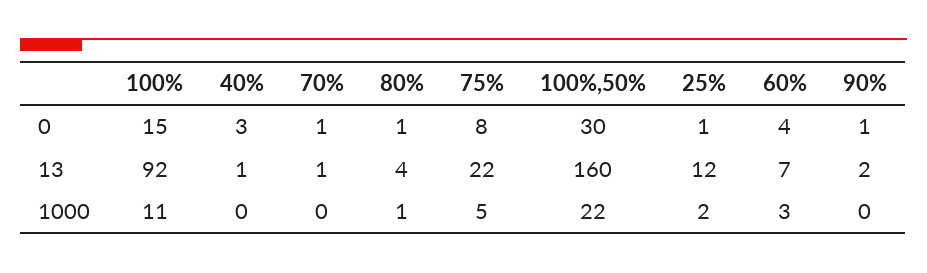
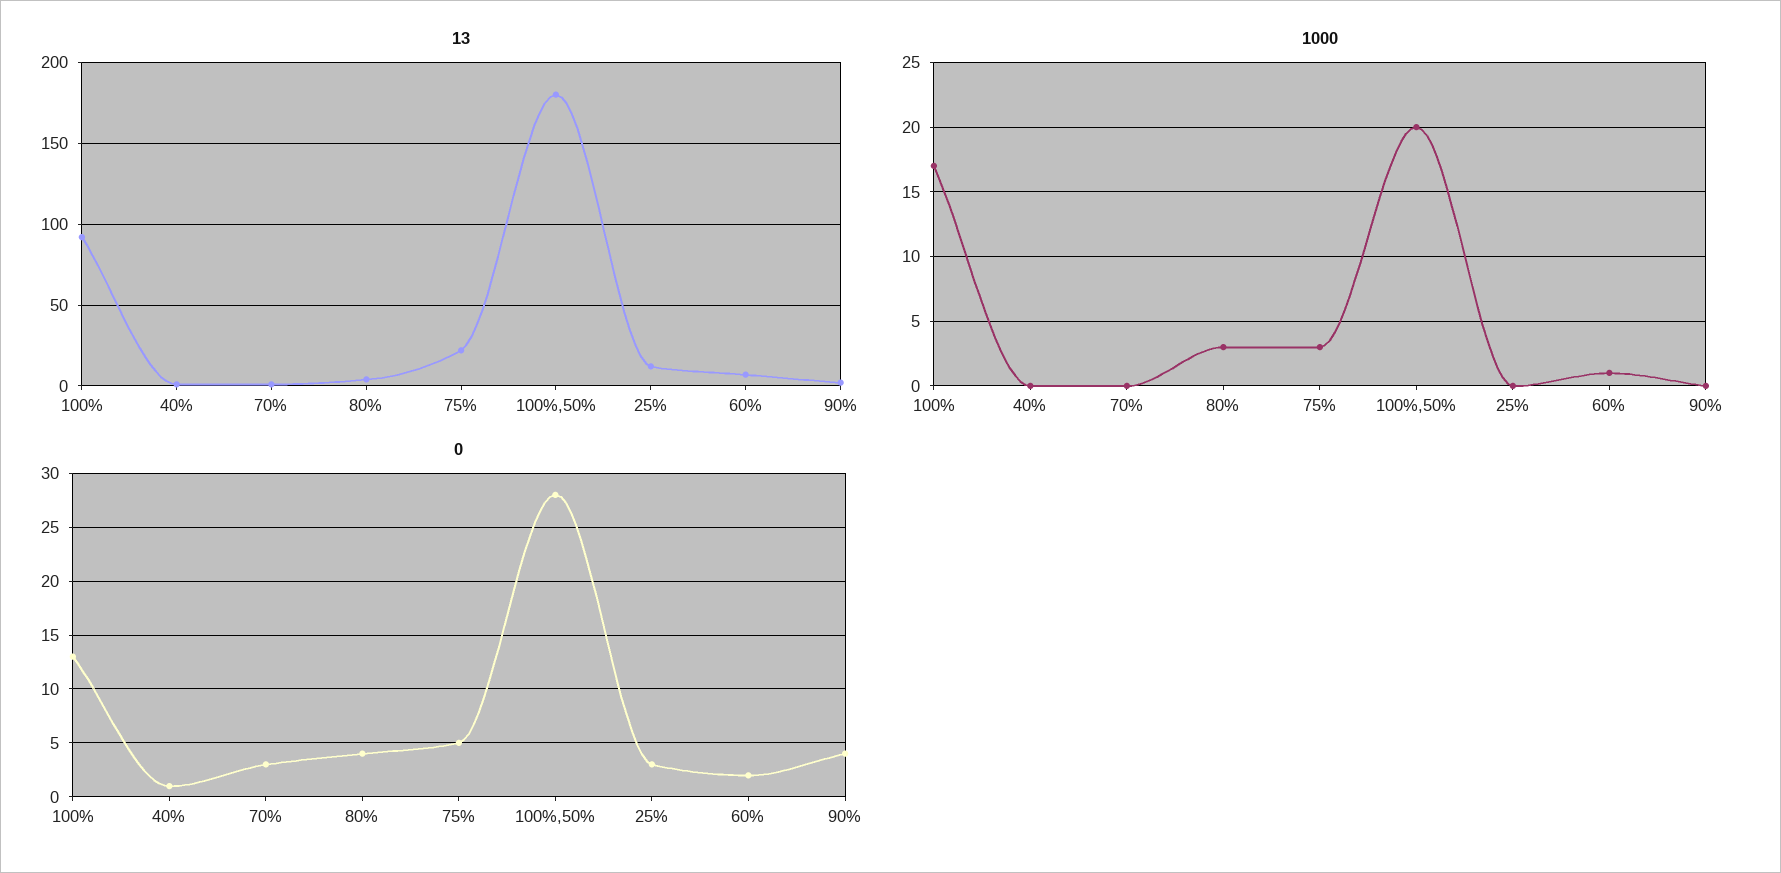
0, 100%: 15 -> 13
0, 40%: 3 -> 1
0, 70%: 1 -> 3
0, 80%: 1 -> 4
0, 75%: 8 -> 5
0, 100%,50%: 30 -> 28
0, 25%: 1 -> 3
0, 60%: 4 -> 2
0, 90%: 1 -> 4
13, 100%,50%: 160 -> 180
1000, 100%: 11 -> 17
1000, 80%: 1 -> 3
1000, 75%: 5 -> 3
1000, 100%,50%: 22 -> 20
1000, 25%: 2 -> 0
1000, 60%: 3 -> 1

